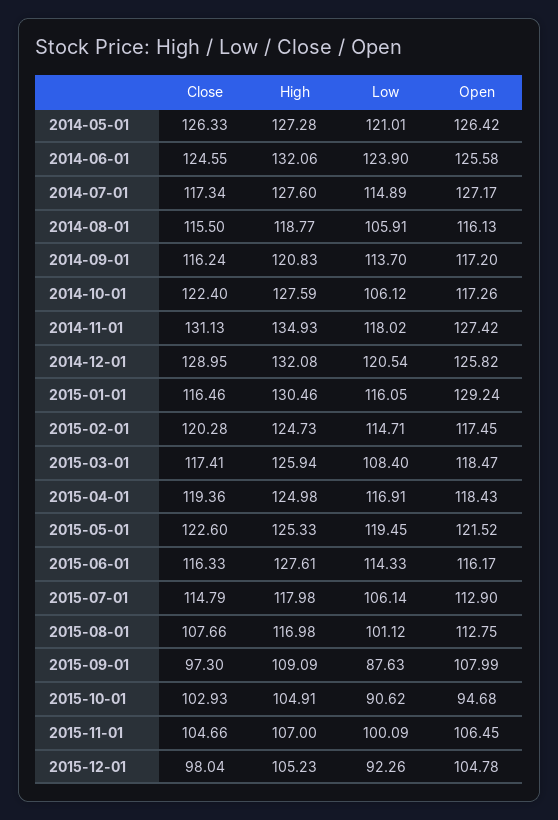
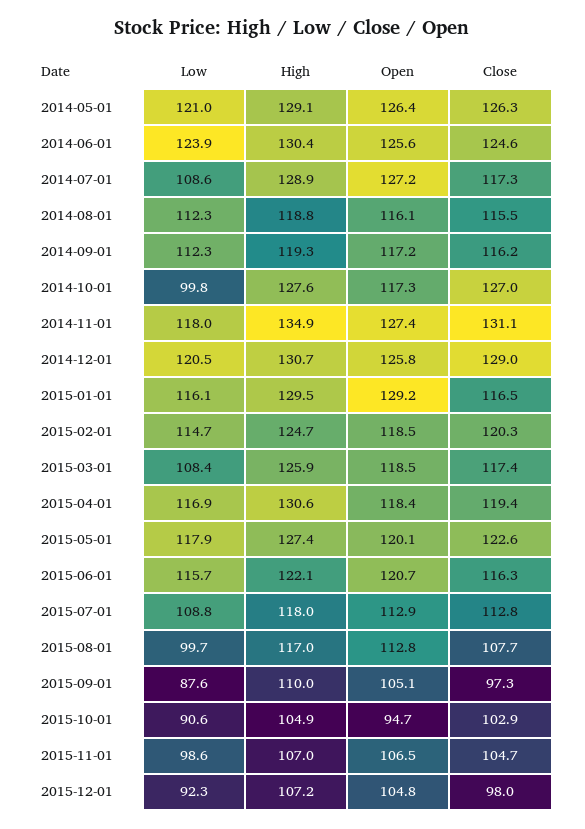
High, 2014-05-01: 127.28 -> 129.1
High, 2014-06-01: 132.06 -> 130.4
High, 2014-07-01: 127.6 -> 128.9
Low, 2014-07-01: 114.89 -> 108.6
Low, 2014-08-01: 105.91 -> 112.3
High, 2014-09-01: 120.83 -> 119.3
Low, 2014-09-01: 113.7 -> 112.3
Close, 2014-10-01: 122.4 -> 127
Low, 2014-10-01: 106.12 -> 99.8
High, 2014-12-01: 132.08 -> 130.7
High, 2015-01-01: 130.46 -> 129.5
Open, 2015-02-01: 117.45 -> 118.5
High, 2015-04-01: 124.98 -> 130.6
High, 2015-05-01: 125.33 -> 127.4
Low, 2015-05-01: 119.45 -> 117.9
Open, 2015-05-01: 121.52 -> 120.1
High, 2015-06-01: 127.61 -> 122.1
Low, 2015-06-01: 114.33 -> 115.7
Open, 2015-06-01: 116.17 -> 120.7
Close, 2015-07-01: 114.79 -> 112.8
Low, 2015-07-01: 106.14 -> 108.8
Low, 2015-08-01: 101.12 -> 99.7
High, 2015-09-01: 109.09 -> 110
Open, 2015-09-01: 107.99 -> 105.1
Low, 2015-11-01: 100.09 -> 98.6
High, 2015-12-01: 105.23 -> 107.2

